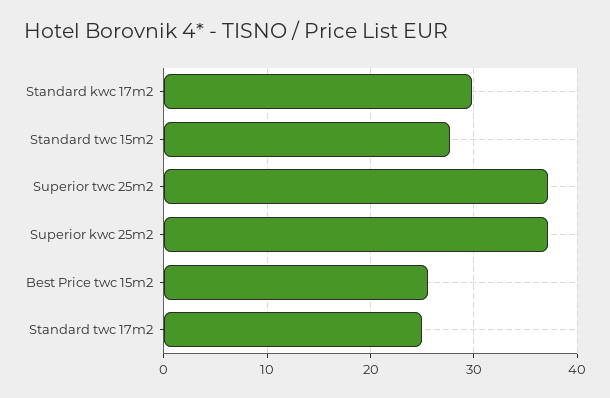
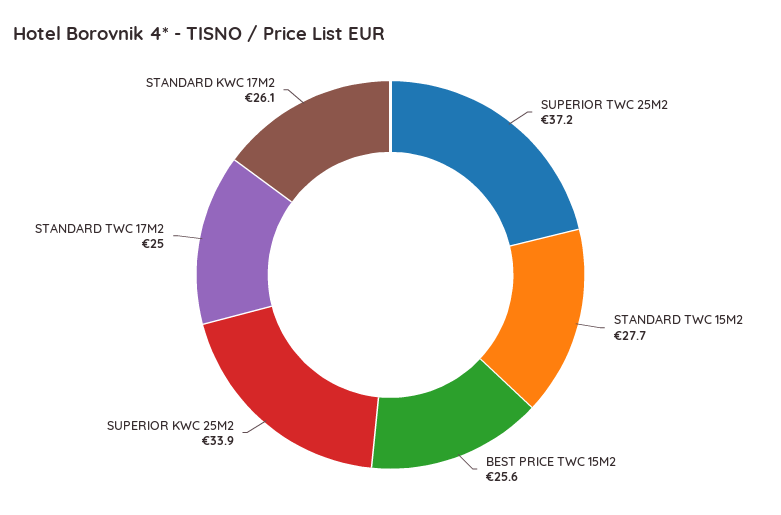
Standard kwc 17m2: 30 -> 26.1
Superior kwc 25m2: 37 -> 33.9

